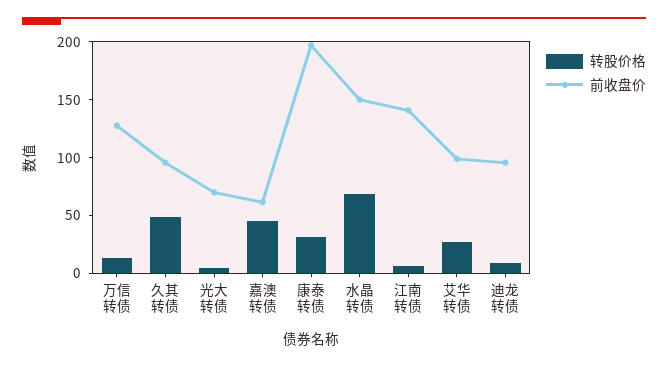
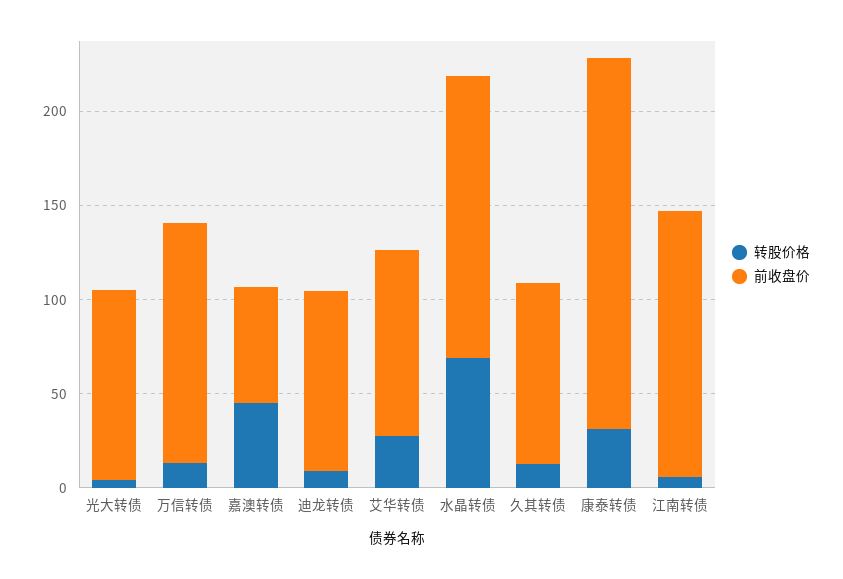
转股价格, 久其转债: 50 -> 10
前收盘价, 光大转债: 70 -> 100

